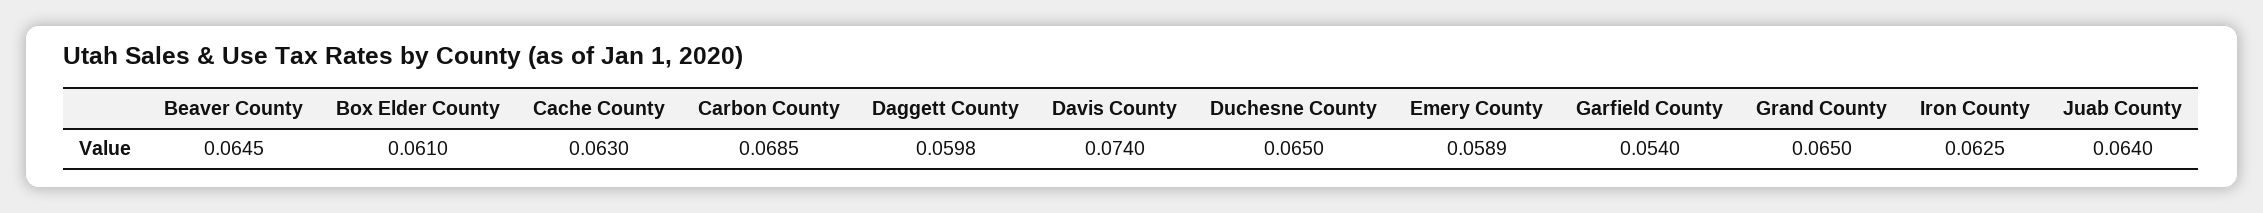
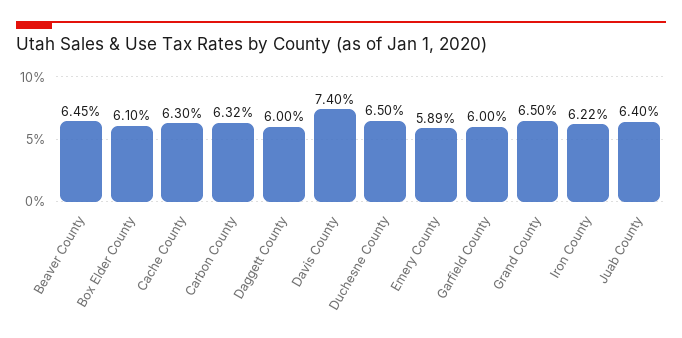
Carbon County: 0.0685 -> 0.0632
Daggett County: 0.0598 -> 0.06
Garfield County: 0.054 -> 0.06
Iron County: 0.0625 -> 0.0622

